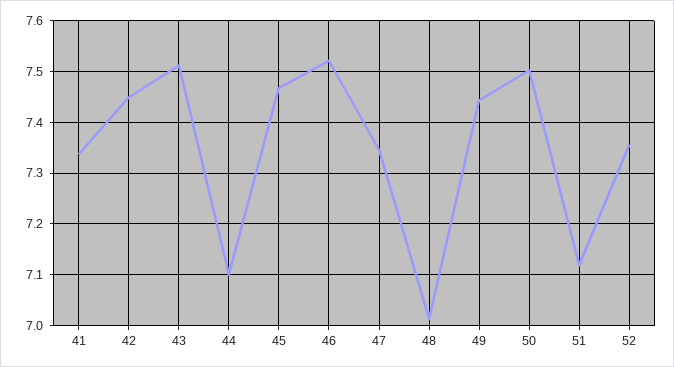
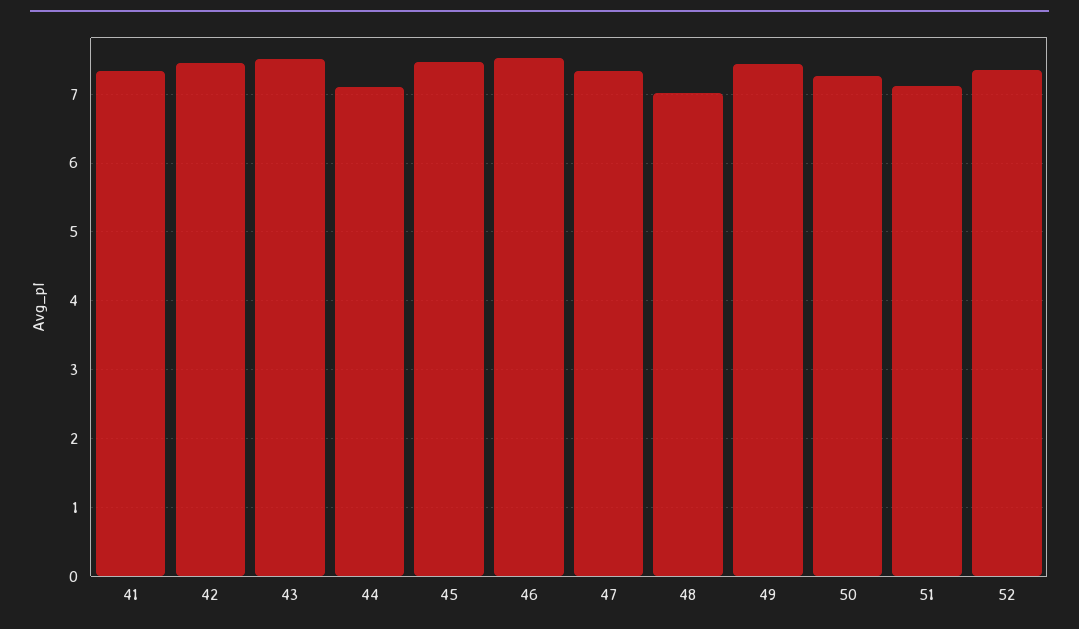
50: 7.5 -> 7.3

